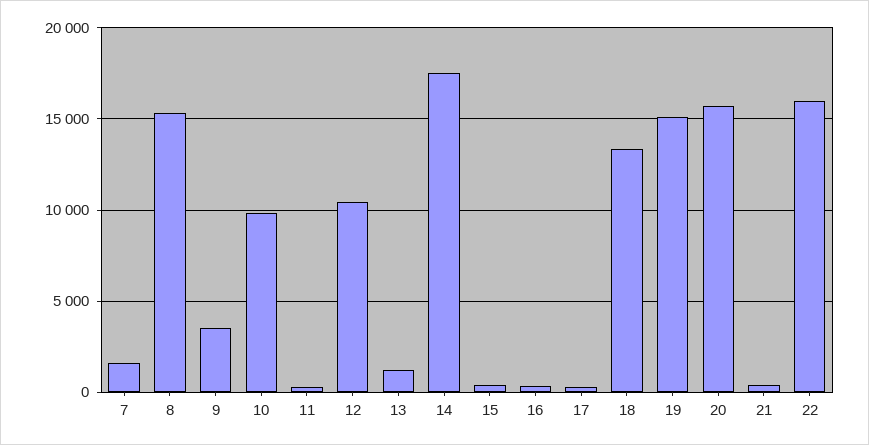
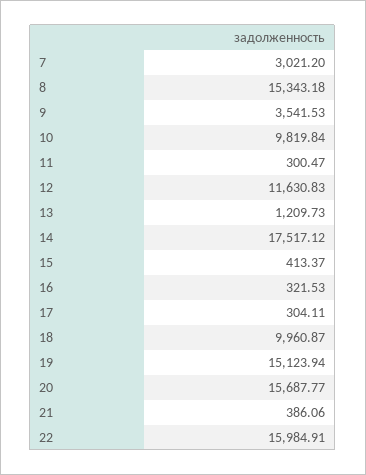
7: 1500 -> 3021.2
12: 10500 -> 11630.83
18: 13500 -> 9960.87

